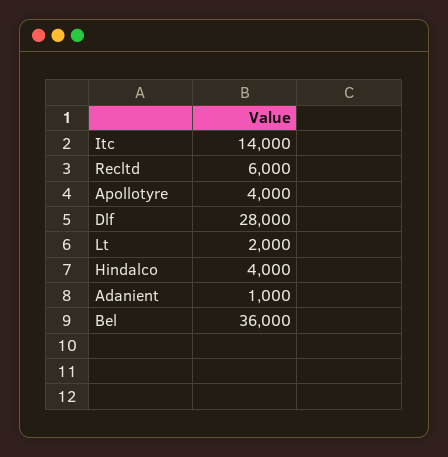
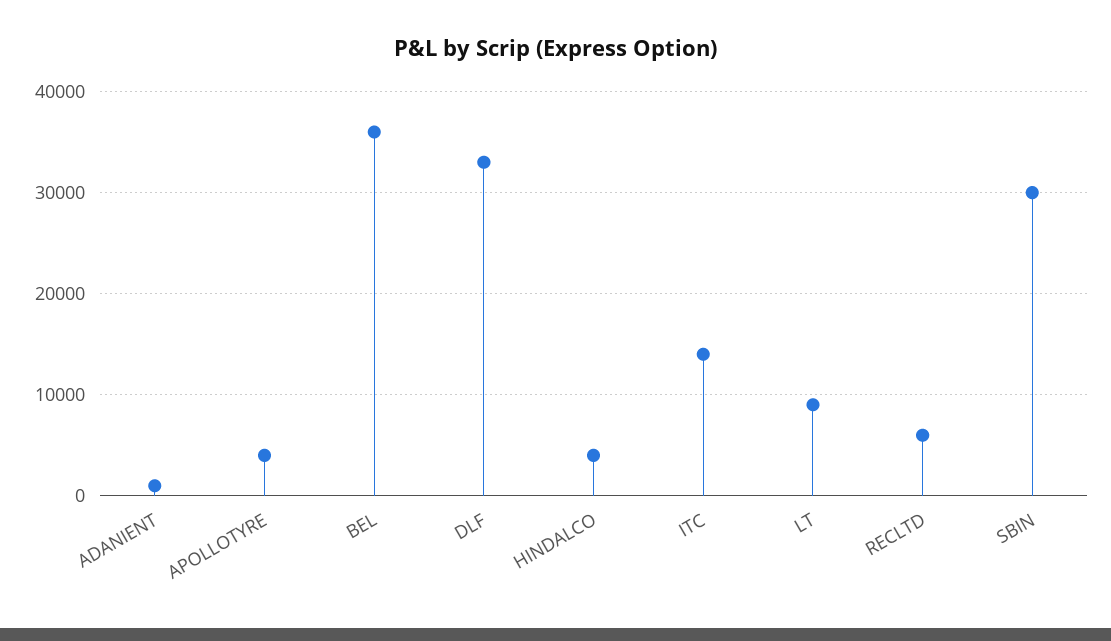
Dlf: 28000 -> 33000
Lt: 2000 -> 9000
SBIN: none -> 30000

